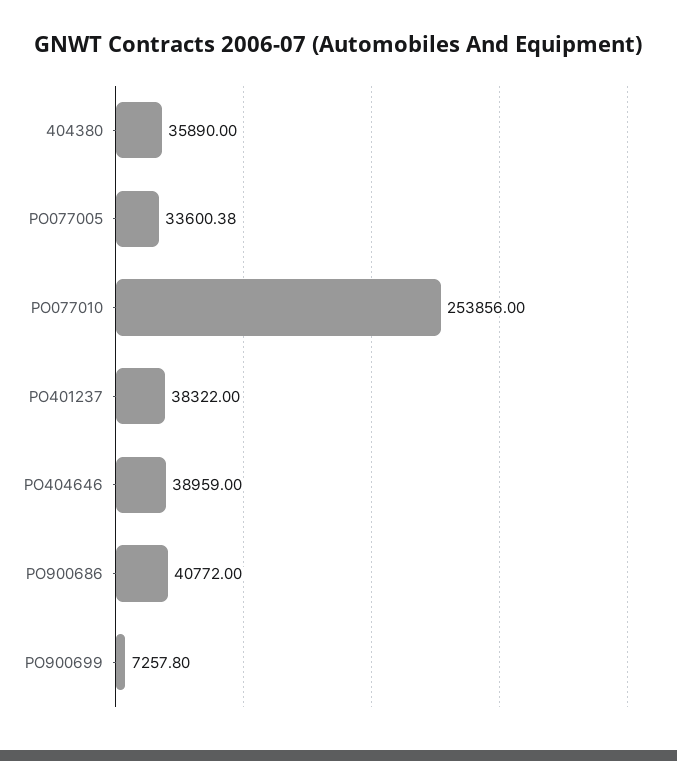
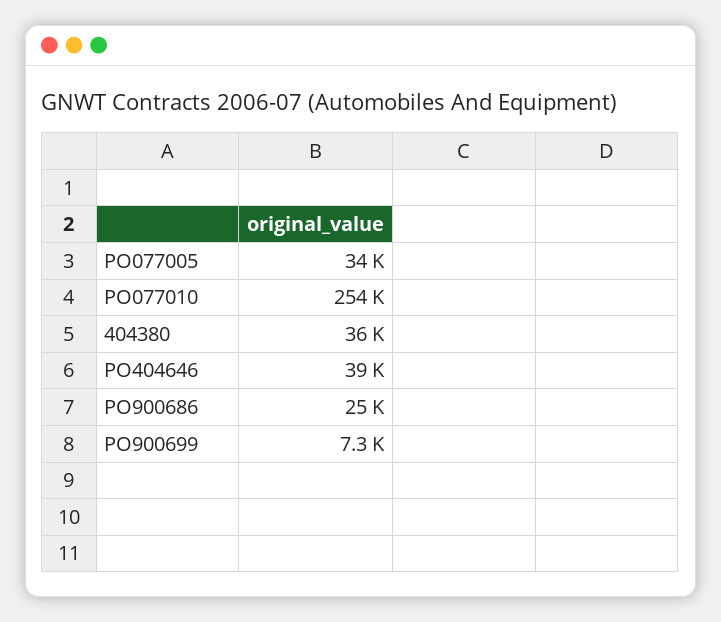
PO401237: 38322 -> none
PO900686: 40772 -> 25000

